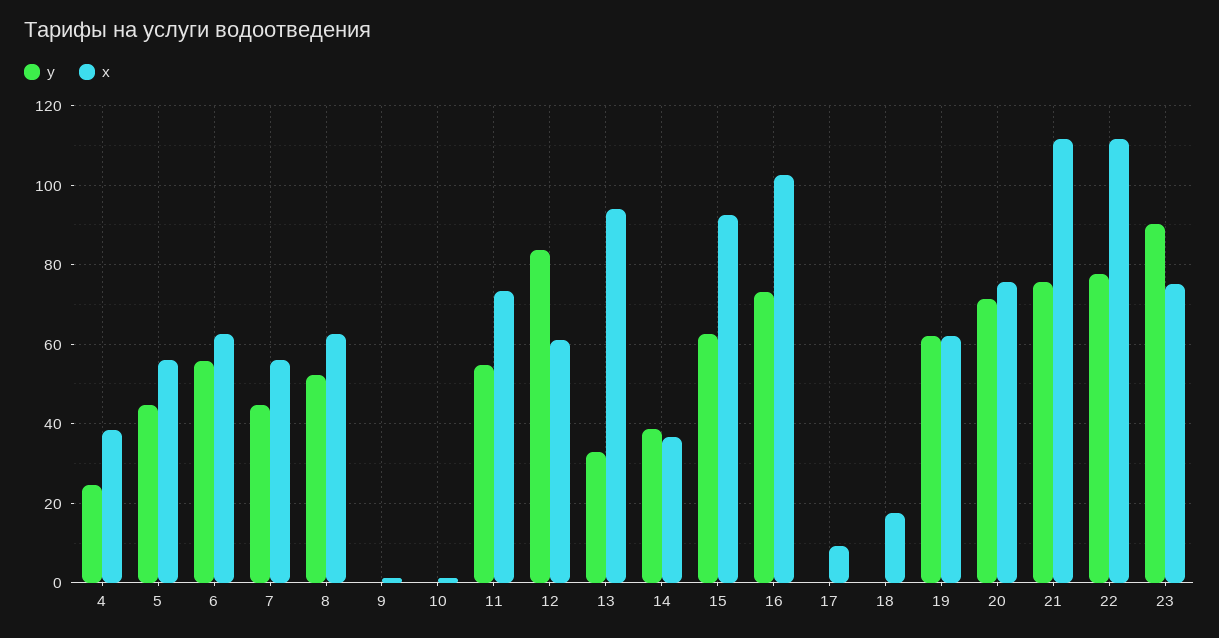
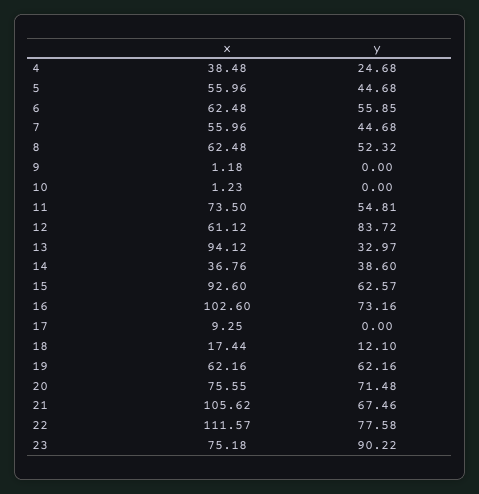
y, 18: 0 -> 12.1
y, 21: 76 -> 67.46
x, 21: 112 -> 105.62

